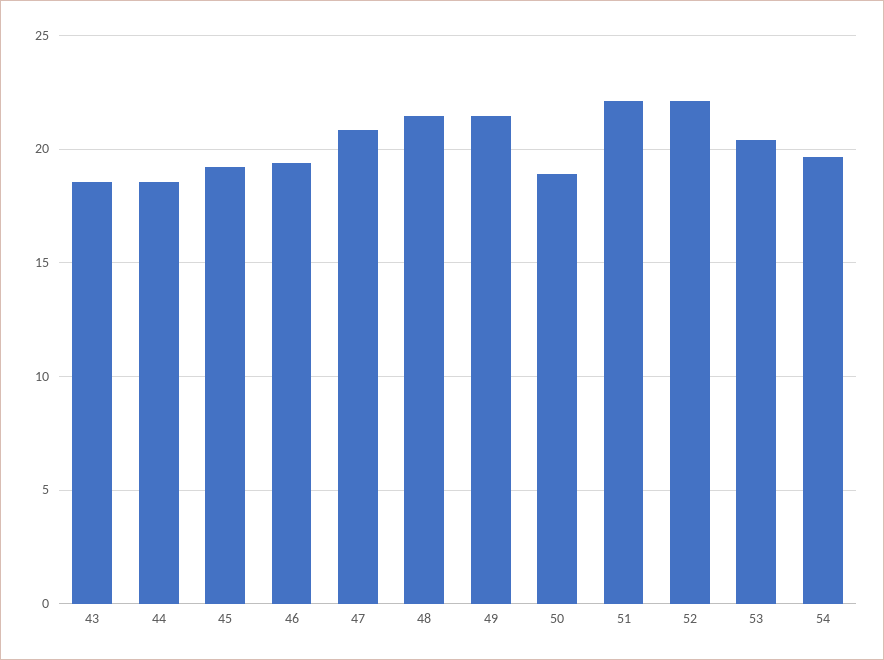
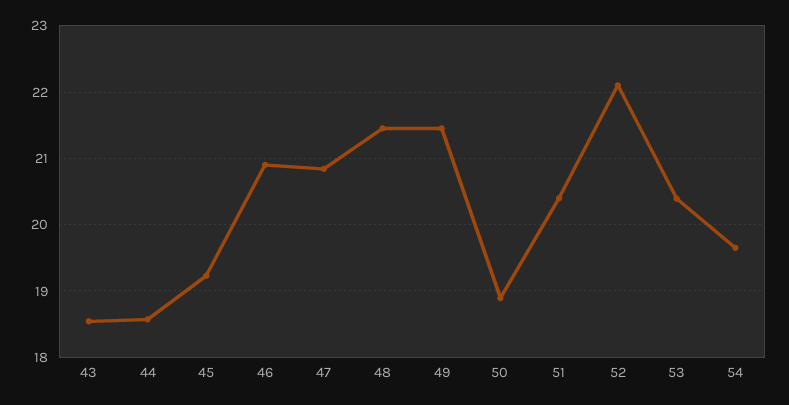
46: 19.5 -> 20.9
51: 22 -> 20.4

